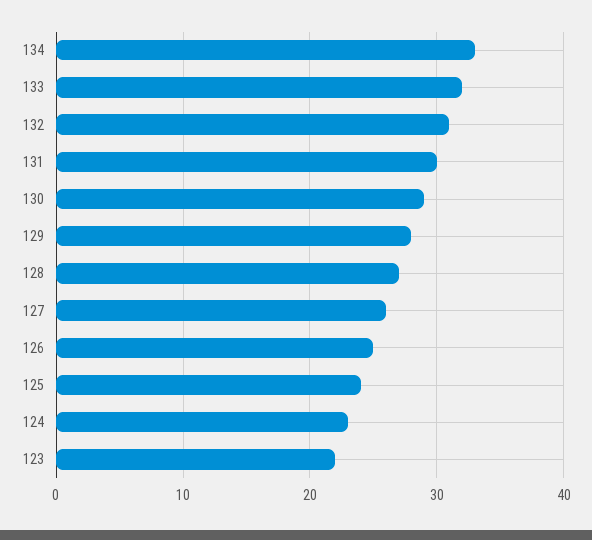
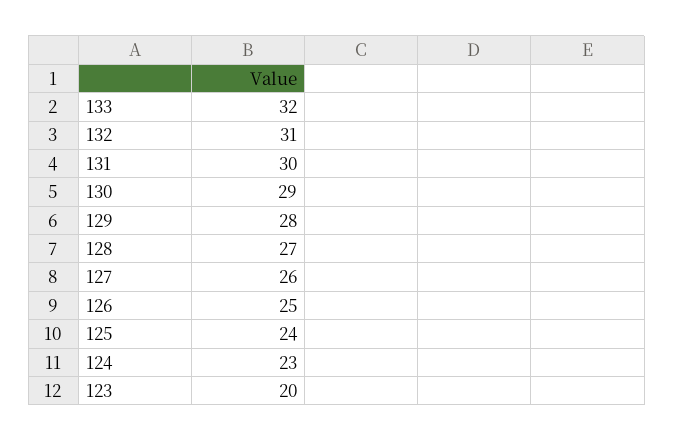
134: 33 -> none
123: 22 -> 20

